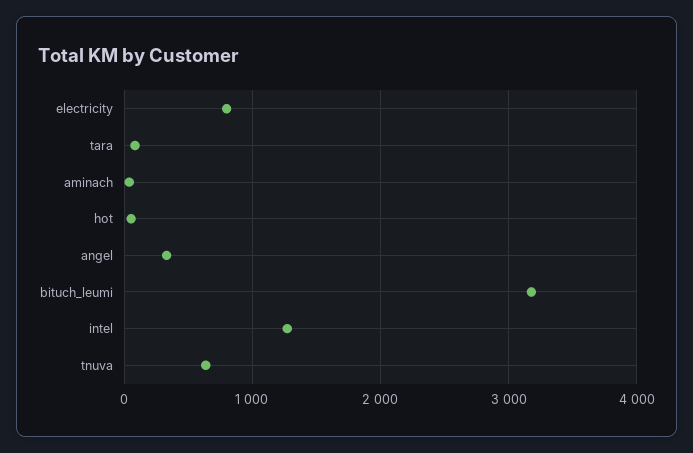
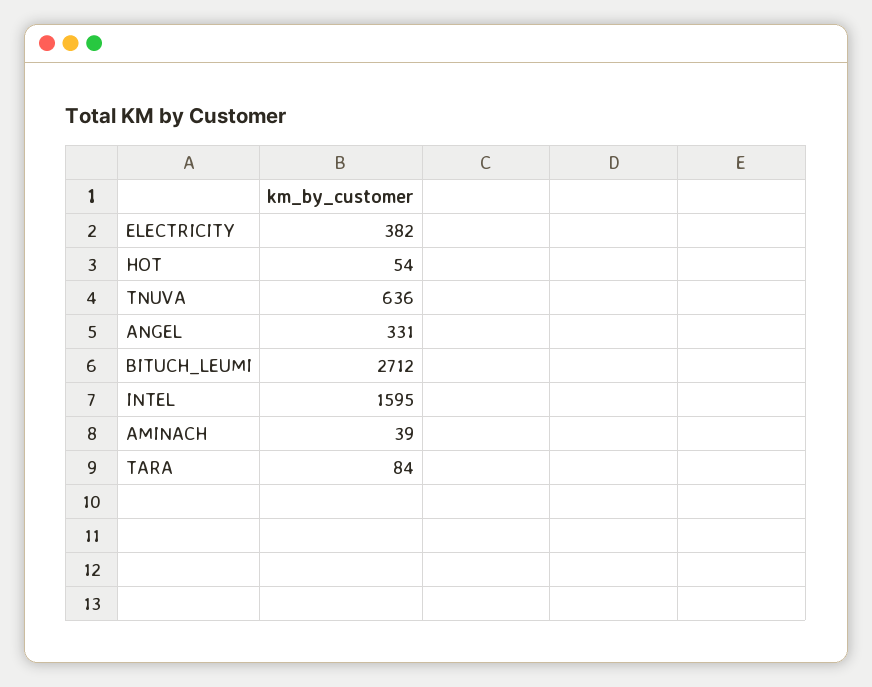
electricity: 800 -> 382
bituch_leumi: 3200 -> 2712
intel: 1300 -> 1595

